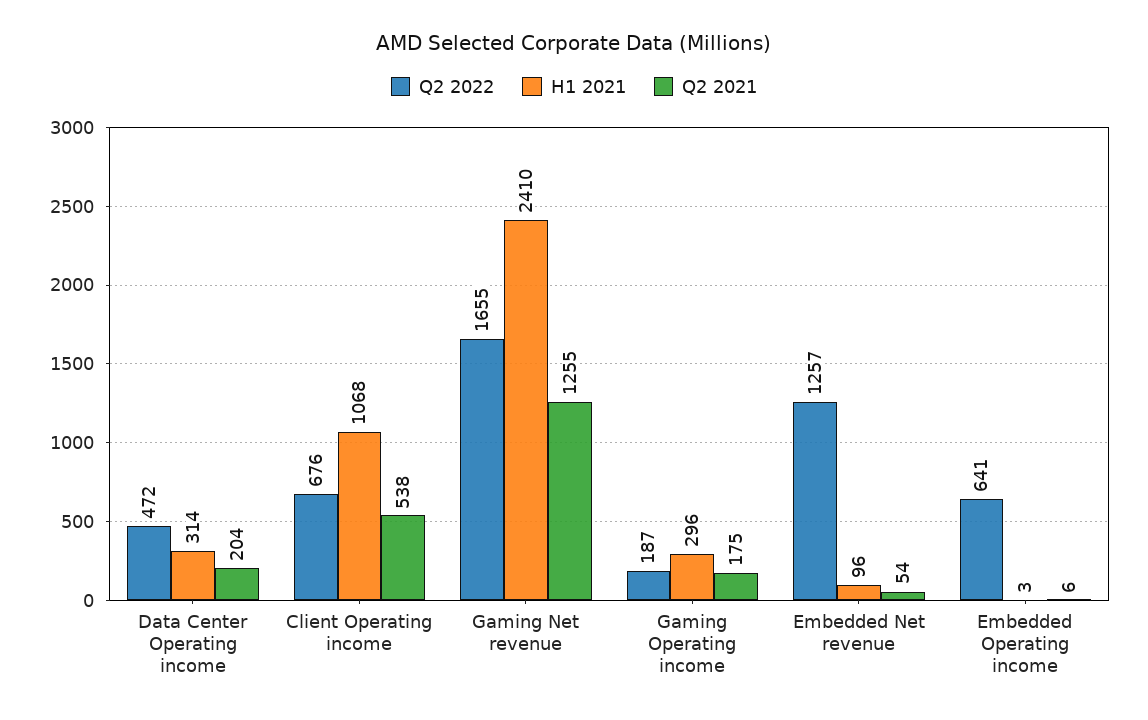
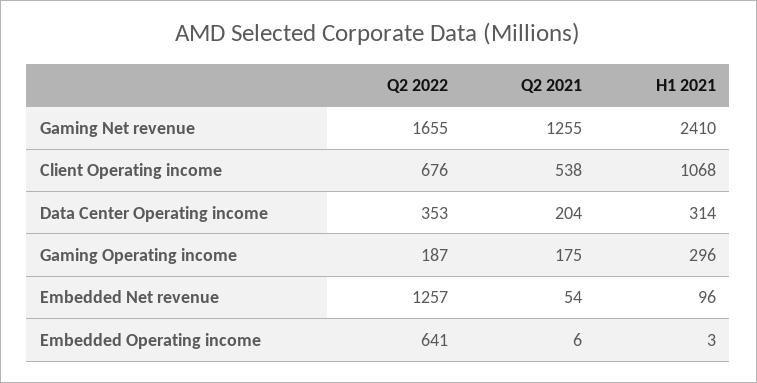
Q2 2022, Data Center Operating income: 472 -> 353

